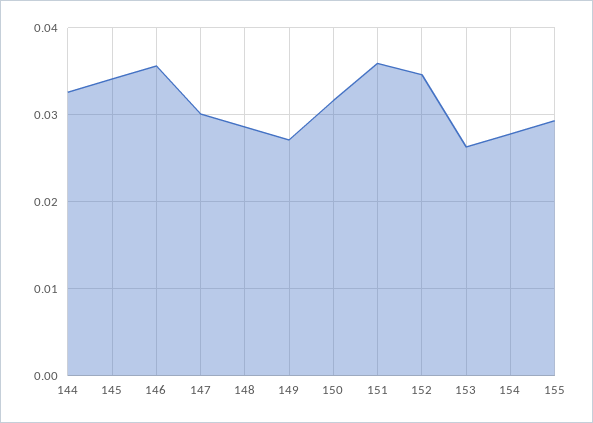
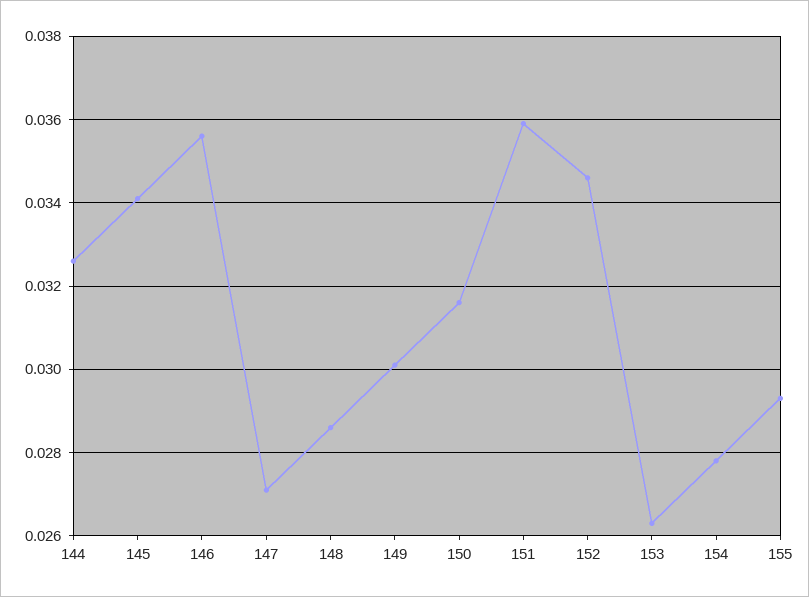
147: 0.03 -> 0.027
149: 0.027 -> 0.03

